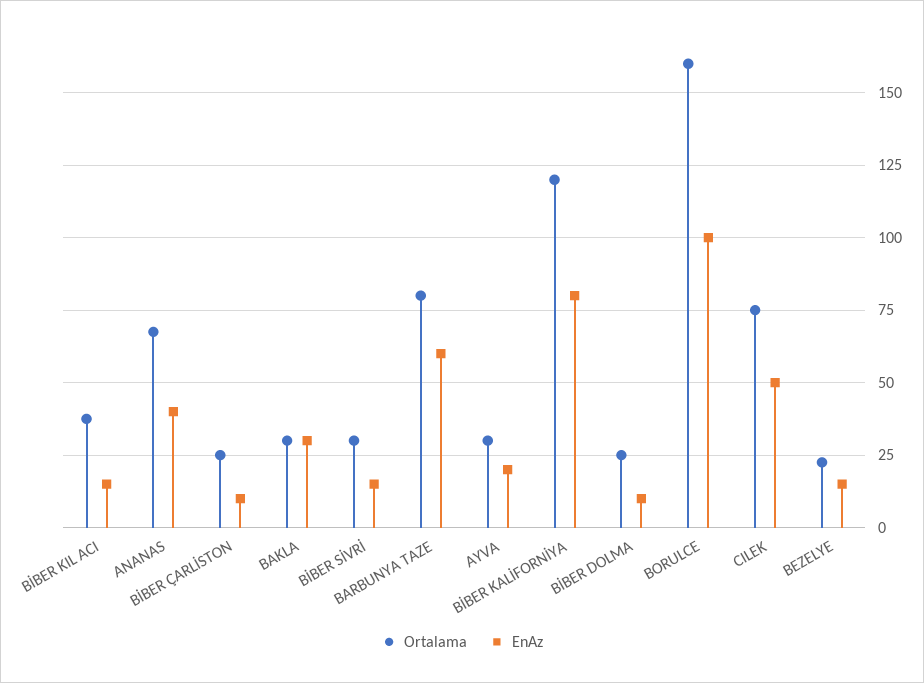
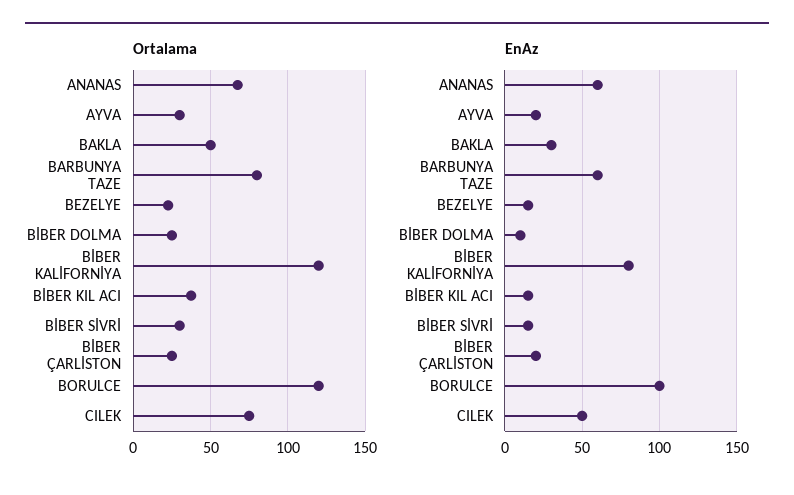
EnAz, ANANAS: 40 -> 60
EnAz, BİBER ÇARLİSTON: 10 -> 20
Ortalama, BAKLA: 30 -> 50
Ortalama, BORULCE: 160 -> 120

